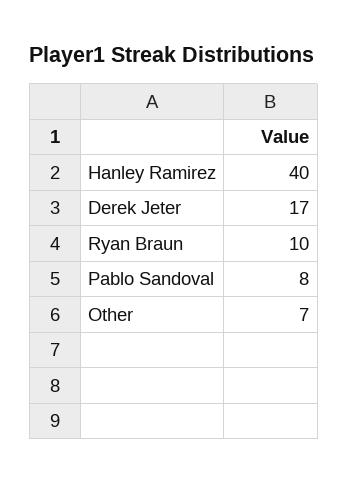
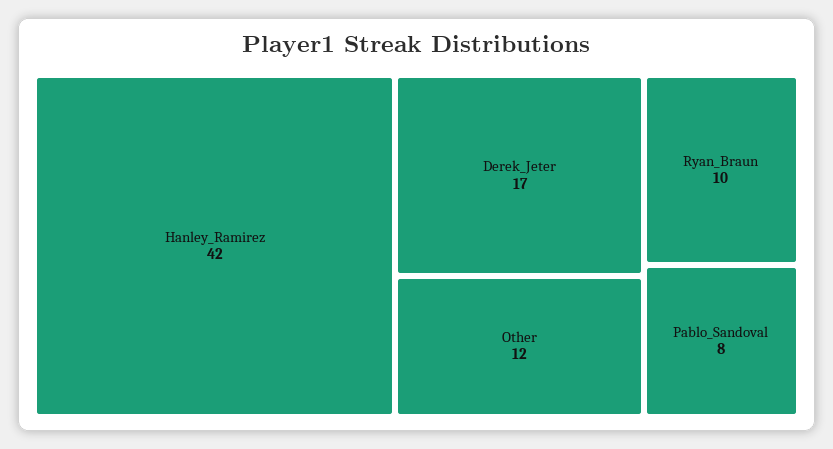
Hanley Ramirez: 40 -> 42
Other: 7 -> 12

